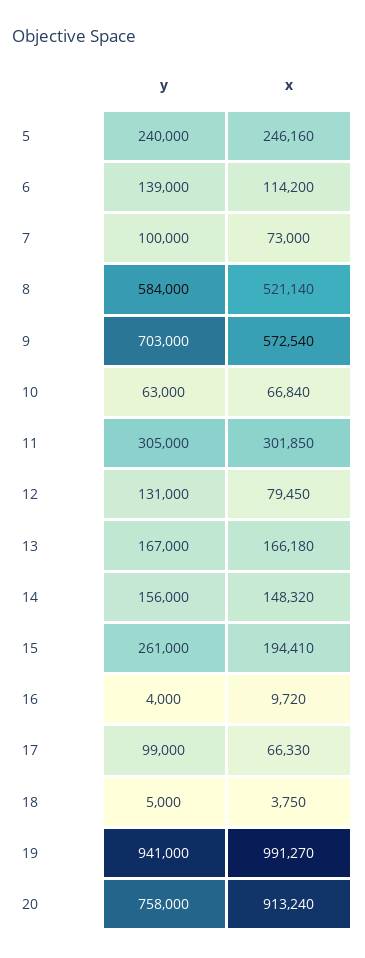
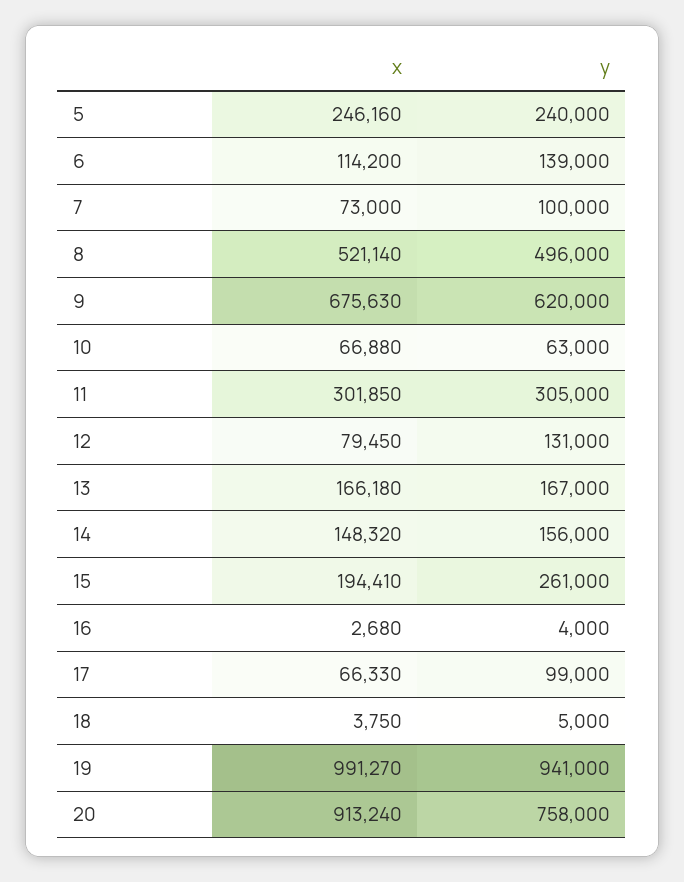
y, 8: 584000 -> 496000
y, 9: 703000 -> 620000
x, 9: 572540 -> 675630
x, 10: 66840 -> 66880
x, 16: 9720 -> 2680

